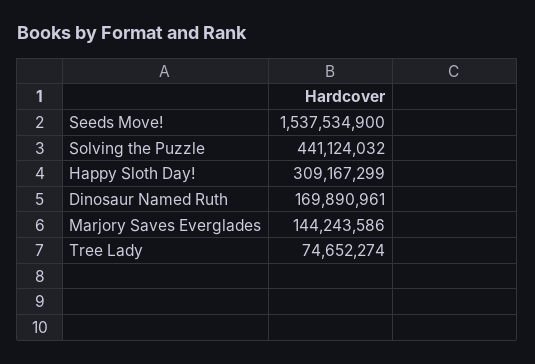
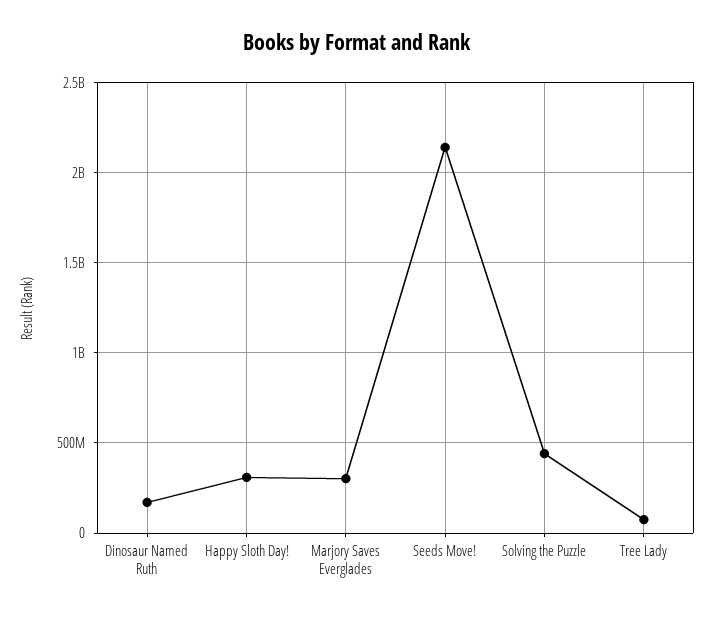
Seeds Move!: 1537534900 -> 2150000000
Marjory Saves Everglades: 144243586 -> 300000000

